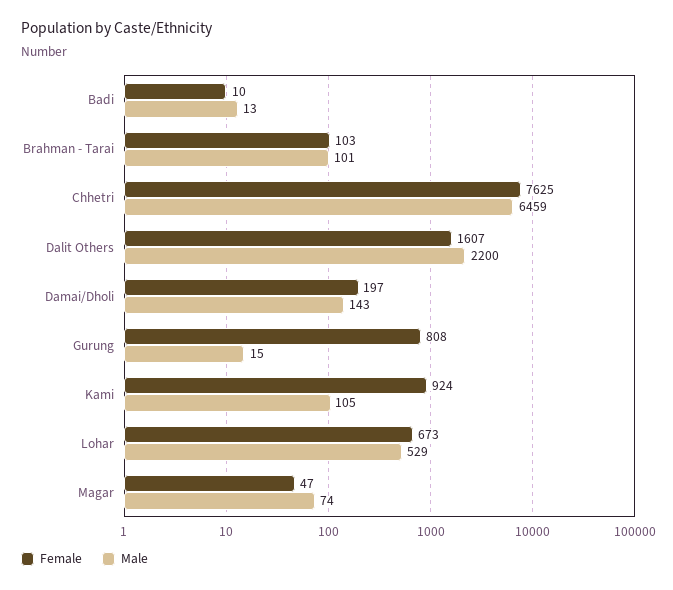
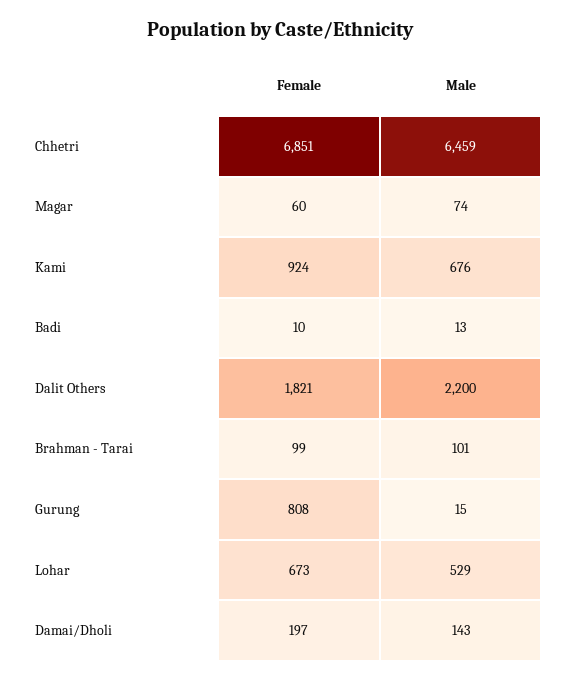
Female, Brahman - Tarai: 103 -> 99
Female, Chhetri: 7625 -> 6851
Female, Dalit Others: 1607 -> 1821
Male, Kami: 105 -> 676
Female, Magar: 47 -> 60

